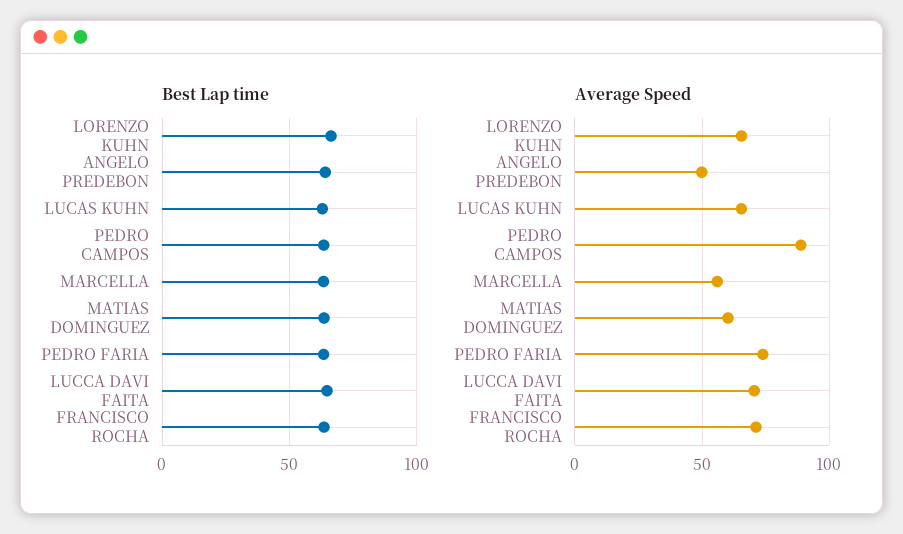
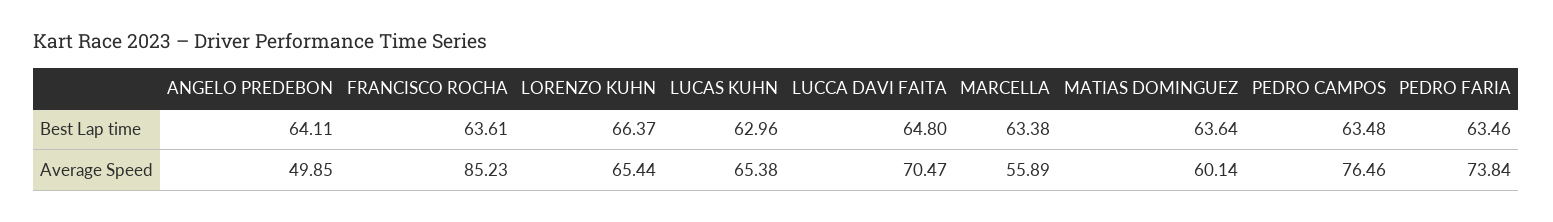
Average Speed, PEDRO CAMPOS: 90 -> 76.46
Average Speed, FRANCISCO ROCHA: 70 -> 85.23

